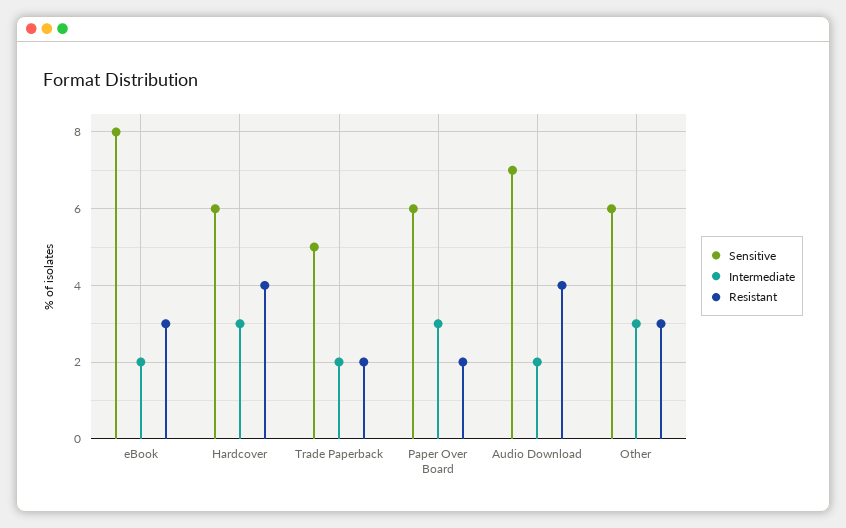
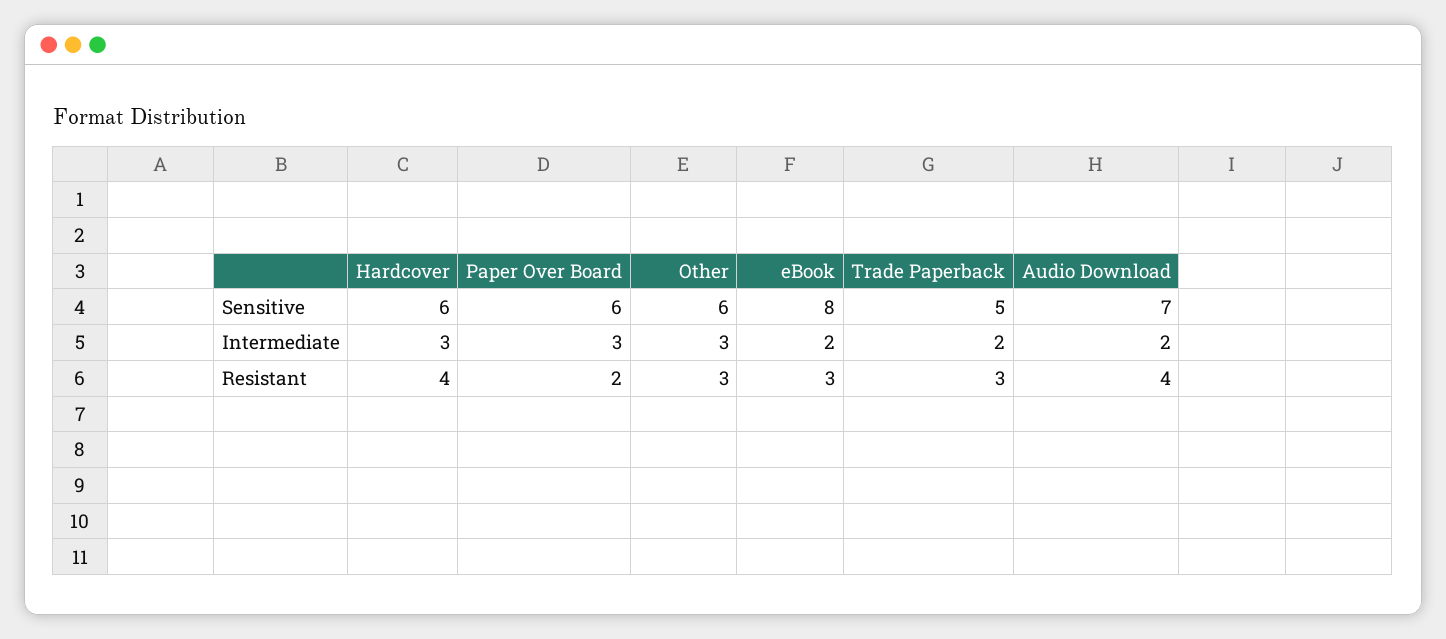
Resistant, Trade Paperback: 2 -> 3

